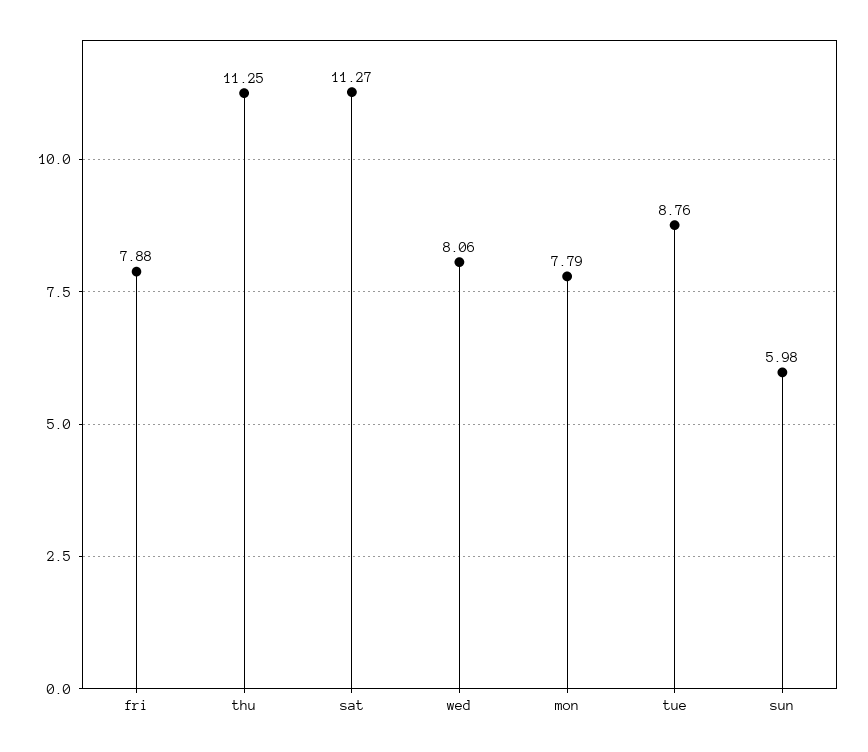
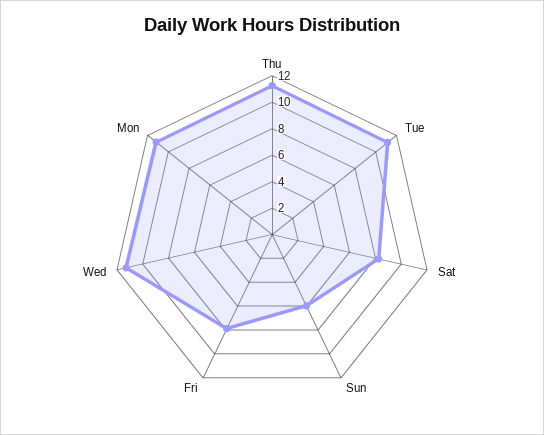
sat: 11.27 -> 8
wed: 8.06 -> 11
mon: 7.79 -> 11
tue: 8.76 -> 11

